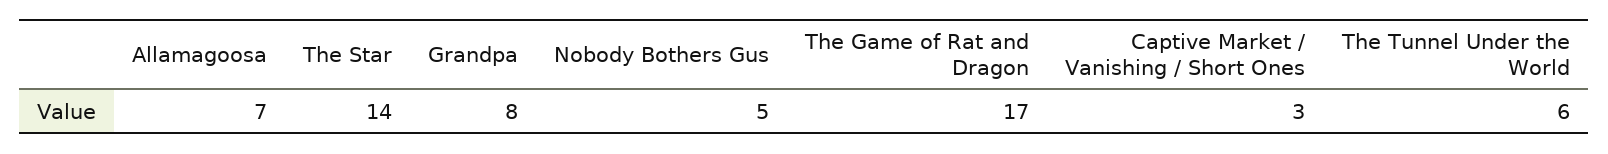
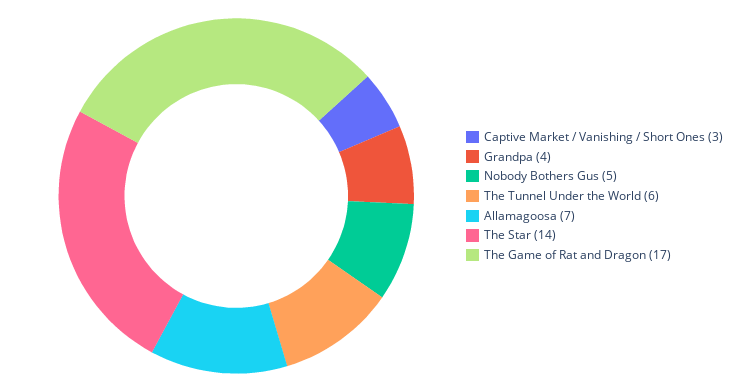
Grandpa: 8 -> 4

